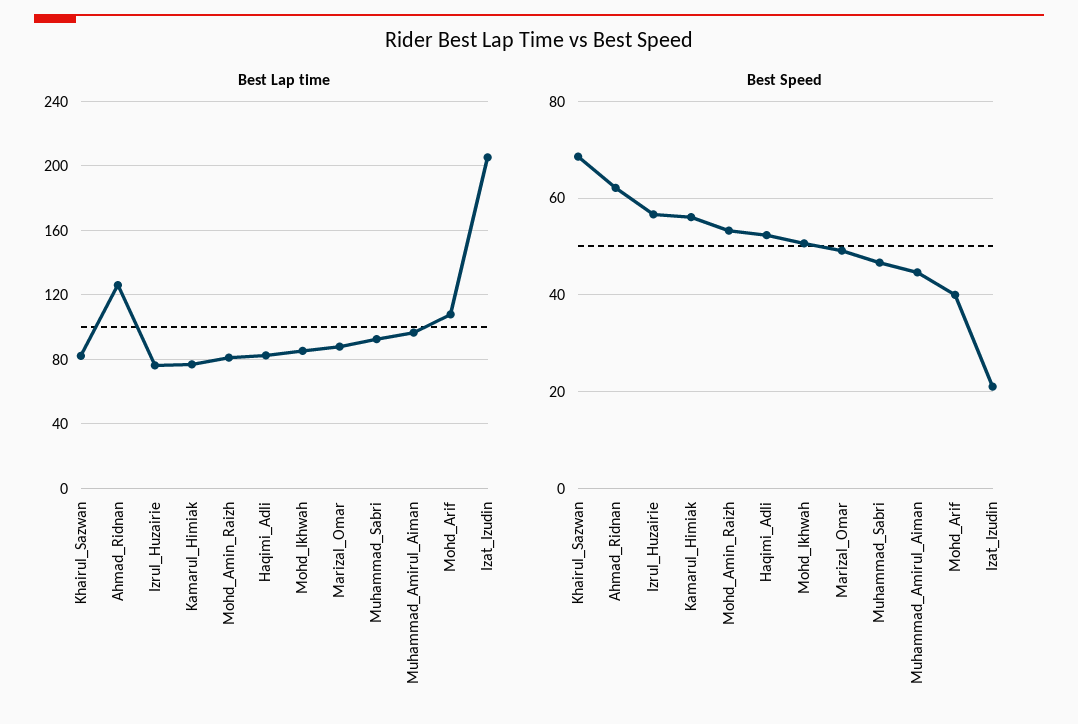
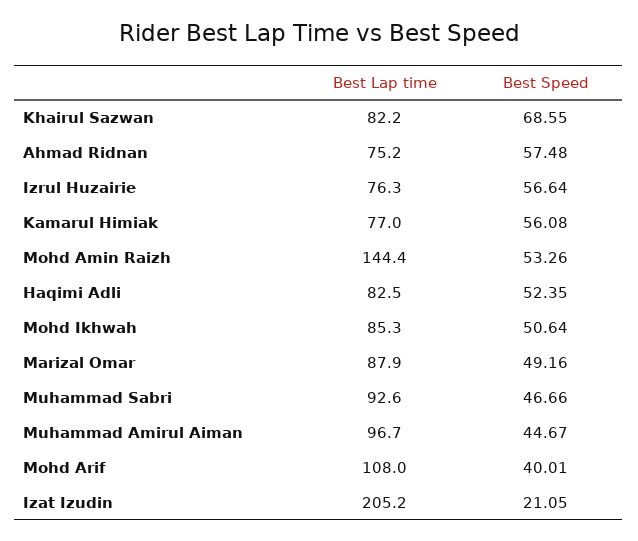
Best Lap time, Ahmad_Ridnan: 125 -> 75.2
Best Lap time, Mohd_Amin_Raizh: 80 -> 144.4
Best Speed, Ahmad_Ridnan: 62 -> 57.48

